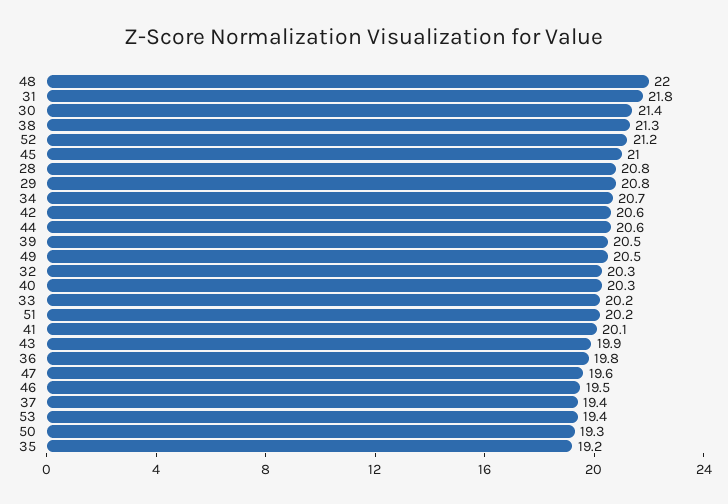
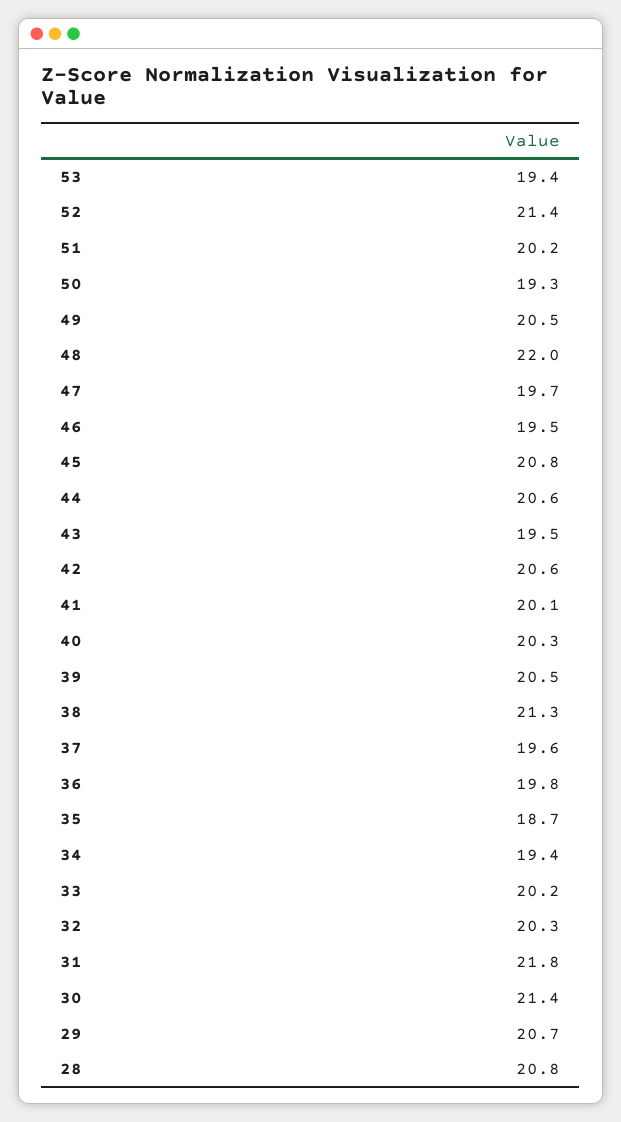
52: 21.2 -> 21.4
45: 21 -> 20.8
29: 20.8 -> 20.7
34: 20.7 -> 19.4
43: 19.9 -> 19.5
47: 19.6 -> 19.7
37: 19.4 -> 19.6
35: 19.2 -> 18.7

